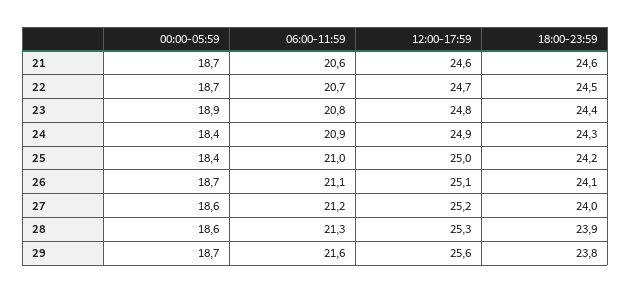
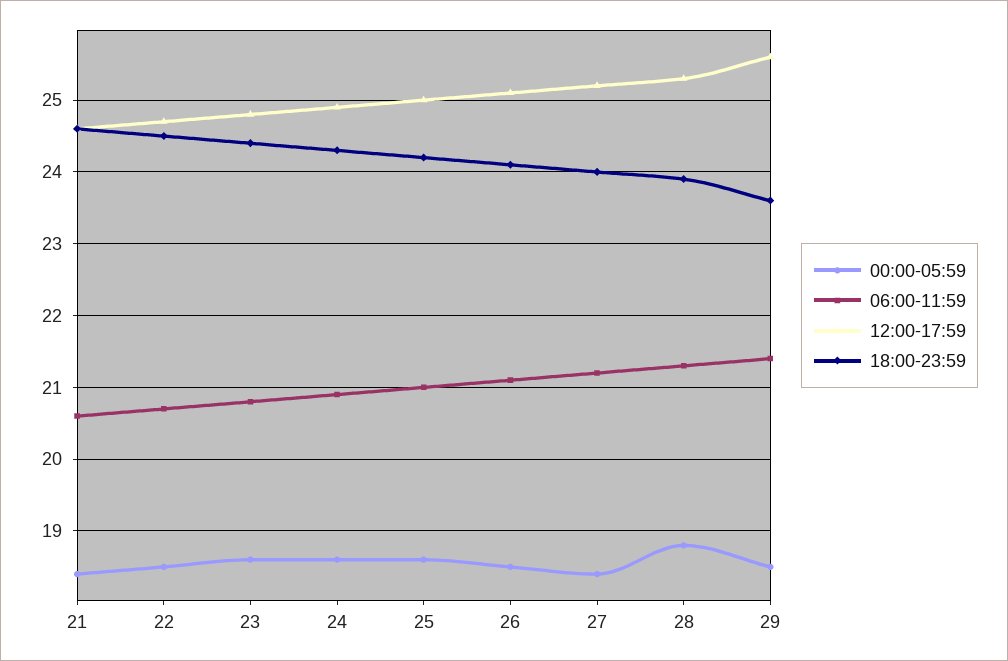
00:00-05:59, 21: 18.7 -> 18.4
00:00-05:59, 22: 18.7 -> 18.5
00:00-05:59, 23: 18.9 -> 18.6
00:00-05:59, 24: 18.4 -> 18.6
00:00-05:59, 25: 18.4 -> 18.6
00:00-05:59, 26: 18.7 -> 18.5
00:00-05:59, 27: 18.6 -> 18.4
00:00-05:59, 28: 18.6 -> 18.8
00:00-05:59, 29: 18.7 -> 18.5
06:00-11:59, 29: 21.6 -> 21.4
18:00-23:59, 29: 23.8 -> 23.6

